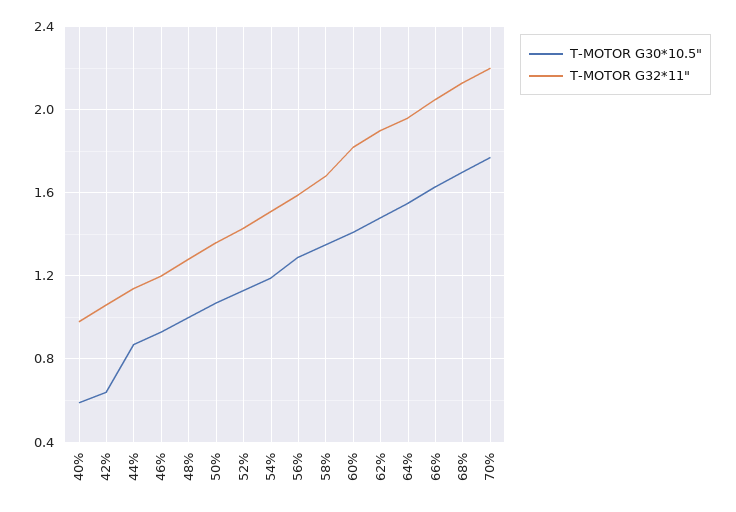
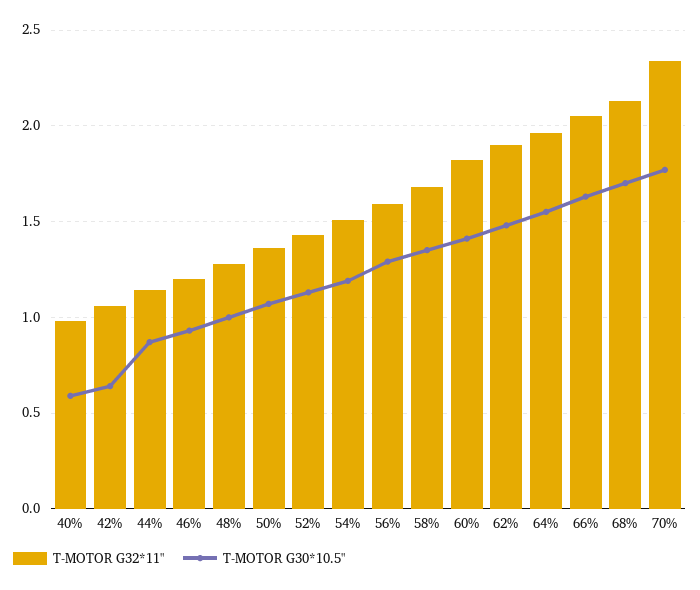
T-MOTOR G32*11", 70%: 2.2 -> 2.35

